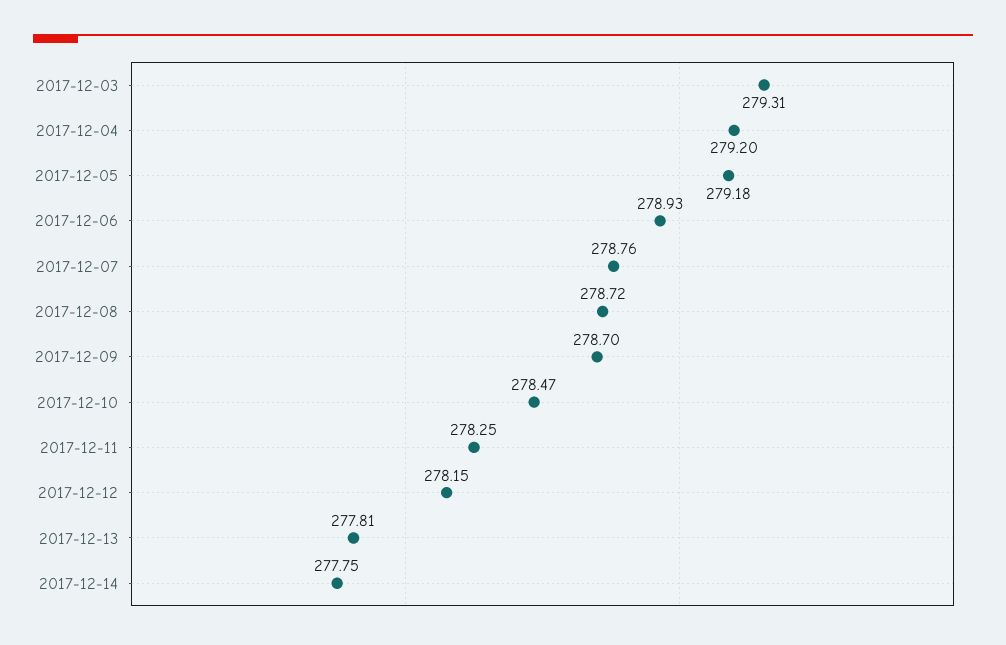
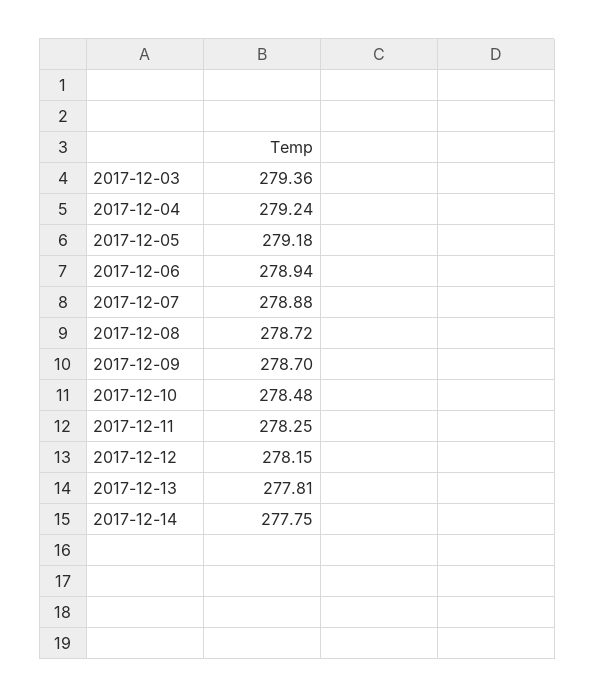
2017-12-03: 279.31 -> 279.36
2017-12-04: 279.2 -> 279.24
2017-12-06: 278.93 -> 278.94
2017-12-07: 278.76 -> 278.88
2017-12-10: 278.47 -> 278.48

